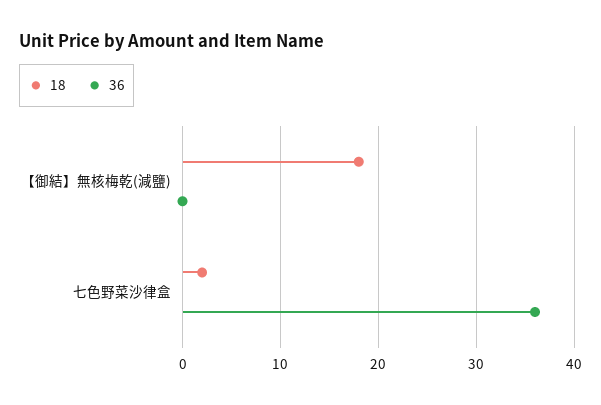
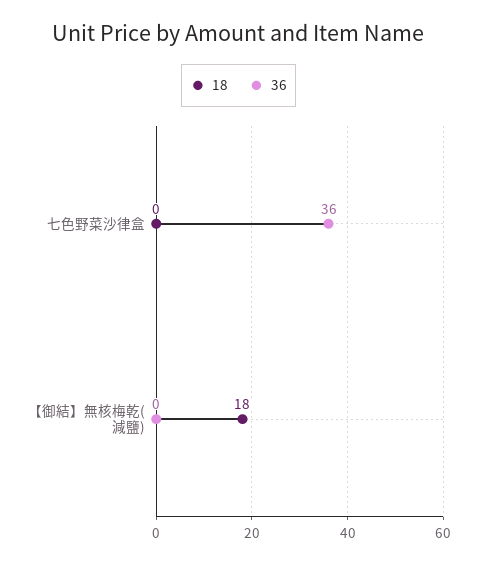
18, 七色野菜沙律盒: 2 -> 0

